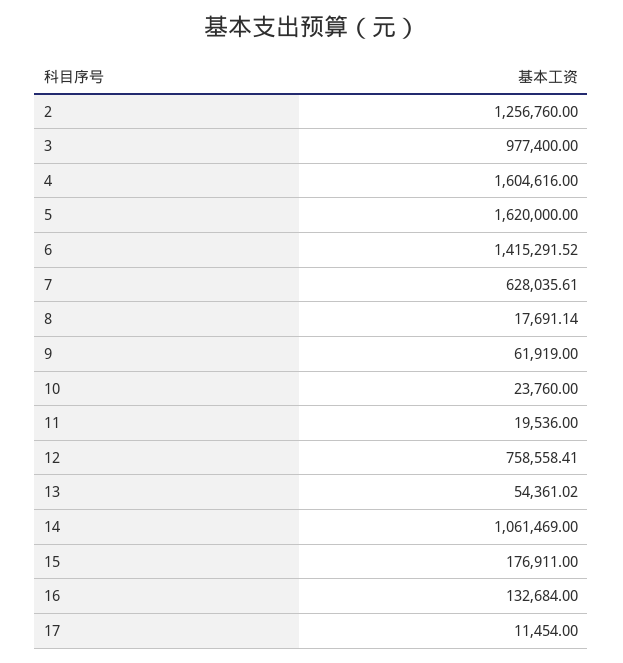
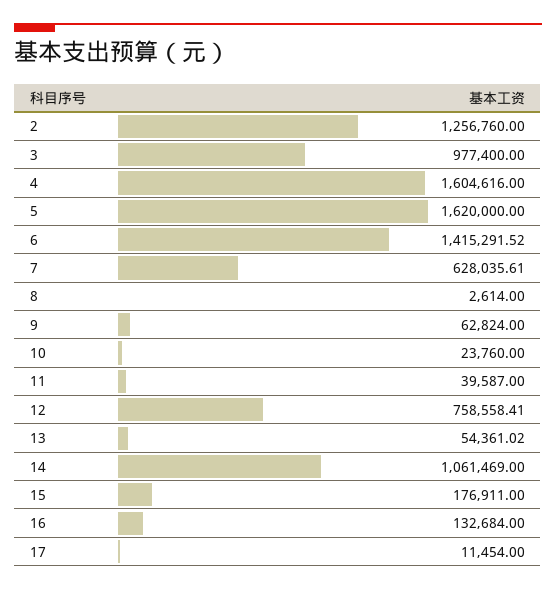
8: 17691.14 -> 2614
9: 61919 -> 62824
11: 19536 -> 39587

